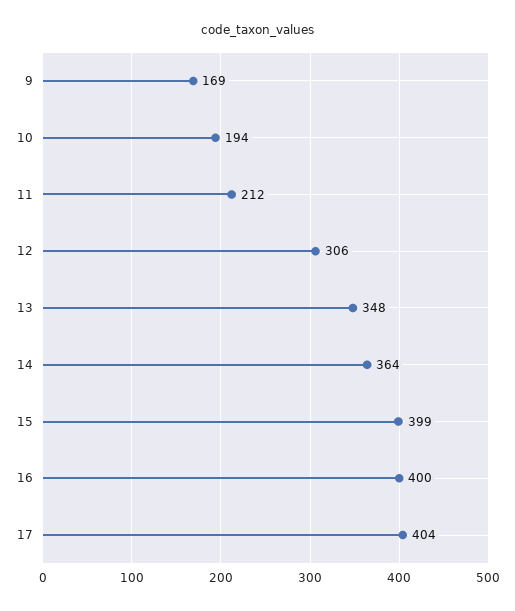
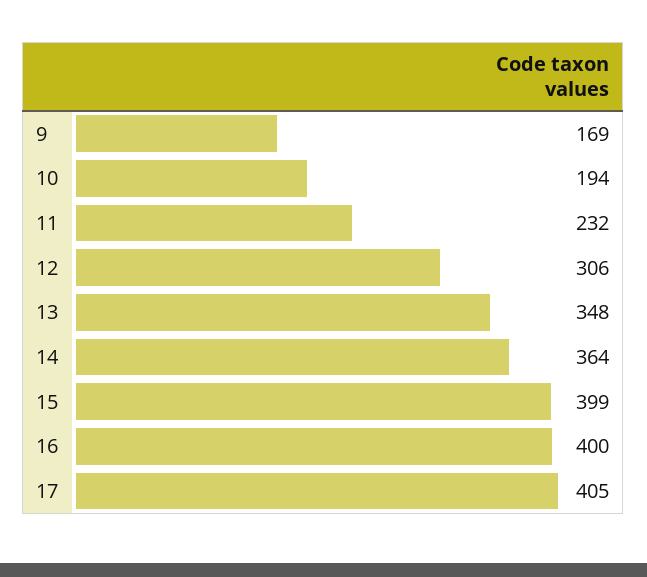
11: 212 -> 232
17: 404 -> 405

